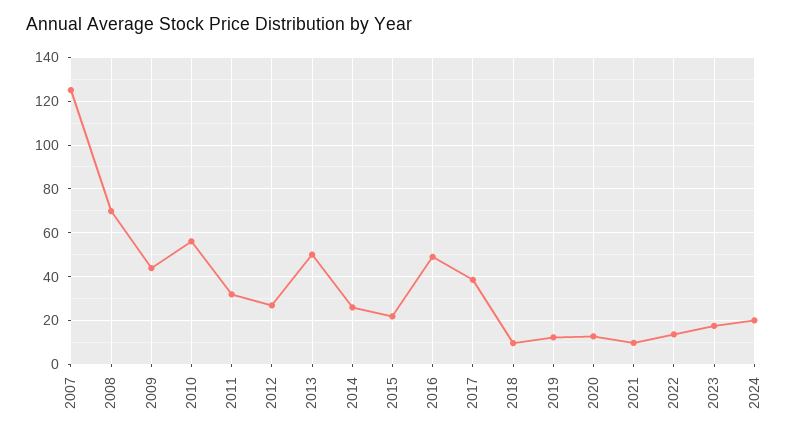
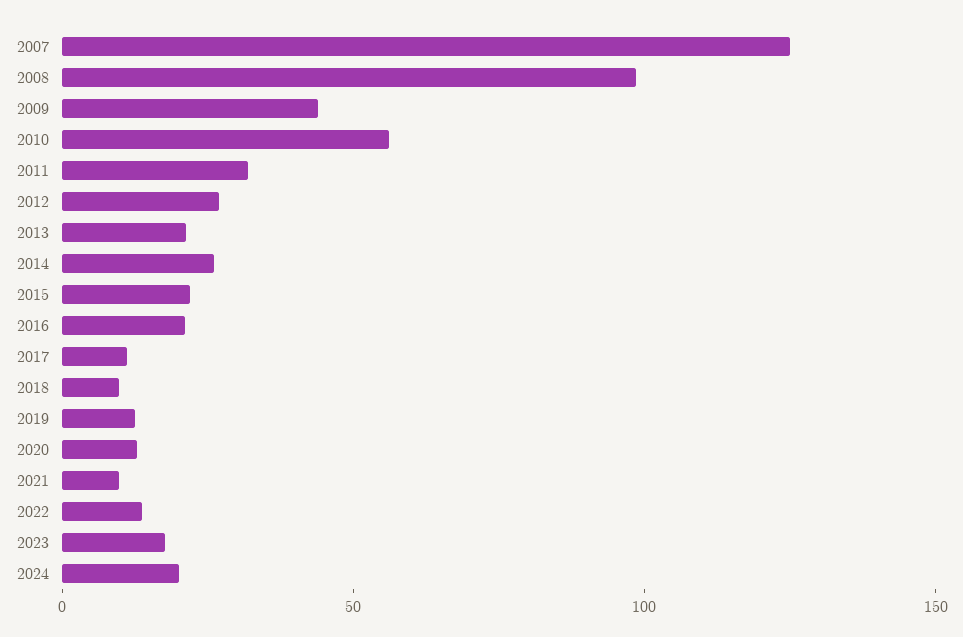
2008: 70 -> 100
2013: 50 -> 20
2016: 50 -> 20
2017: 40 -> 10

